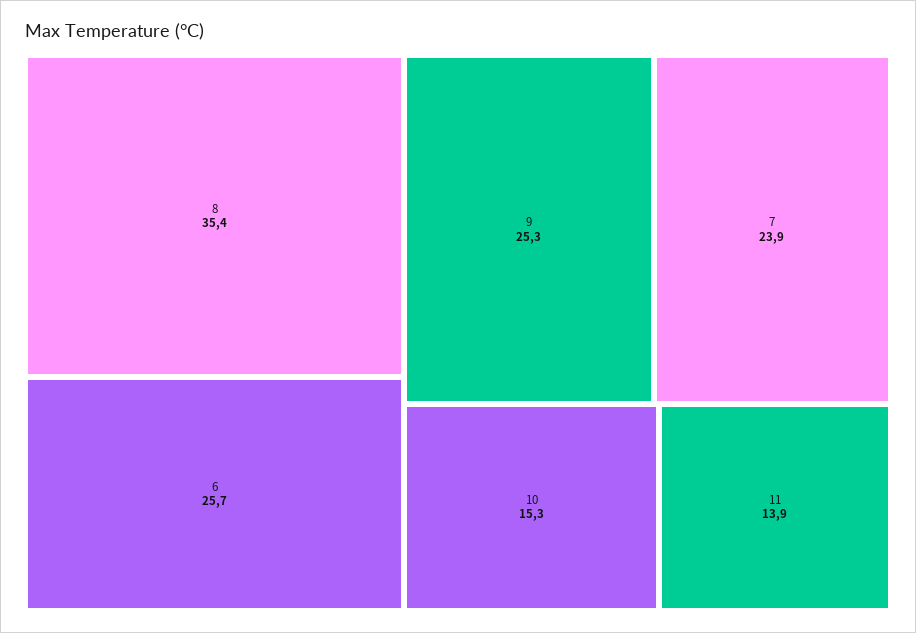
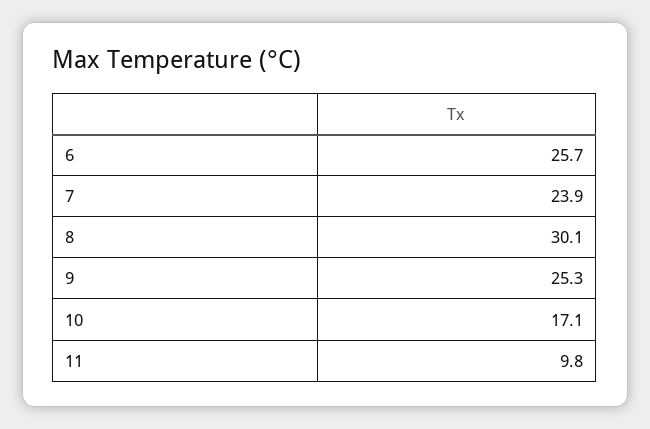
8: 35.4 -> 30.1
10: 15.3 -> 17.1
11: 13.9 -> 9.8

